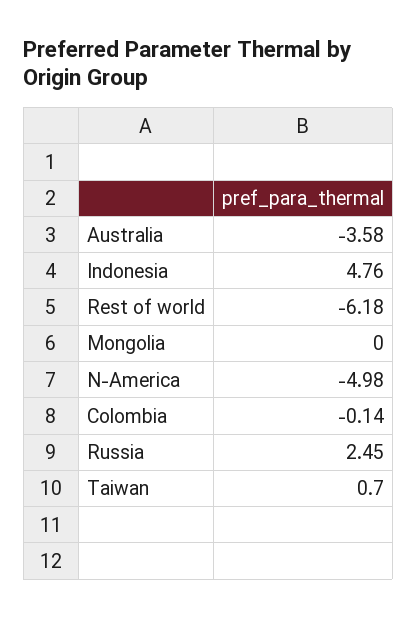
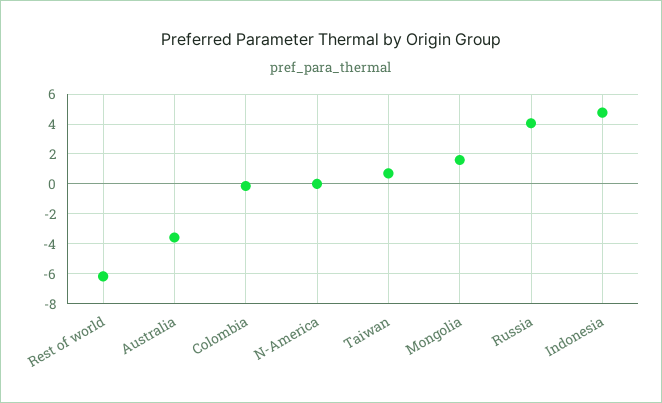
Mongolia: 0 -> 1.5
N-America: -4.98 -> 0
Russia: 2.45 -> 4

